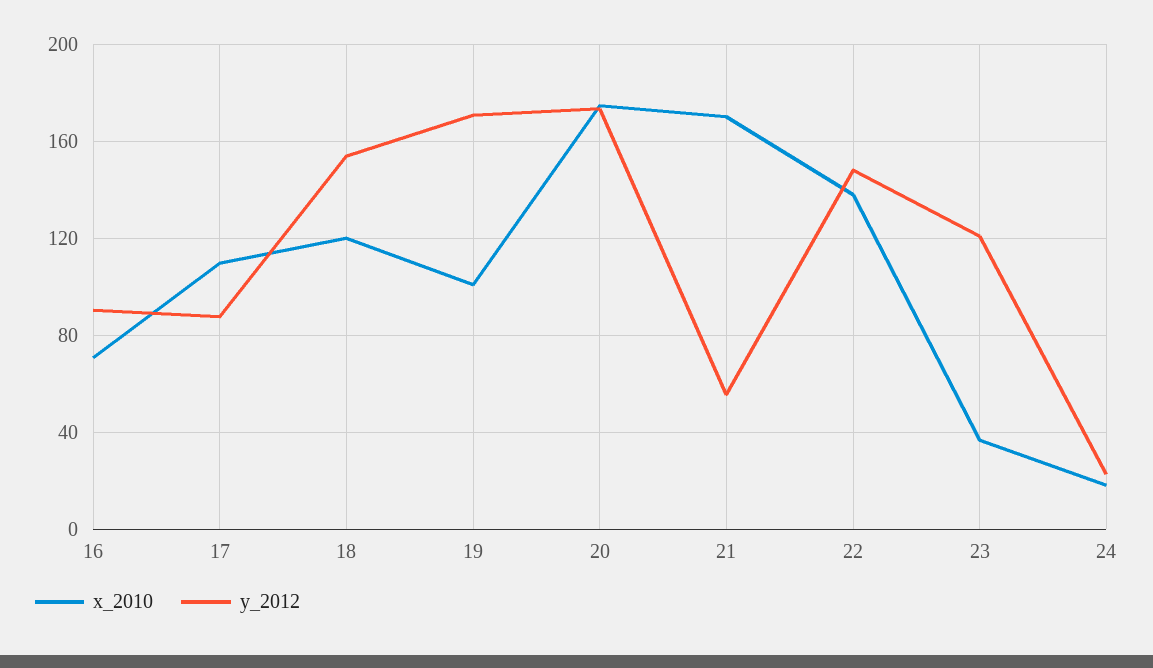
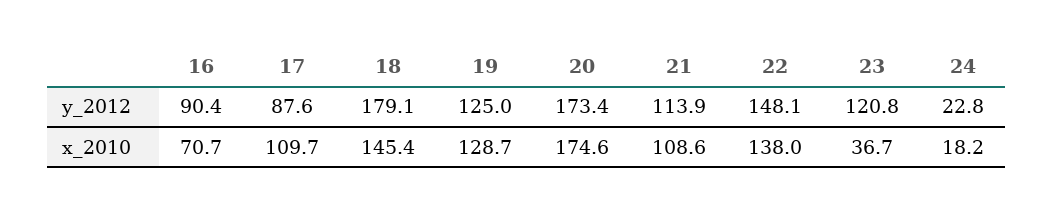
x_2010, 18: 120 -> 145.4
y_2012, 18: 155 -> 179.1
x_2010, 19: 100 -> 128.7
y_2012, 19: 170 -> 125
x_2010, 21: 170 -> 108.6
y_2012, 21: 55 -> 113.9

